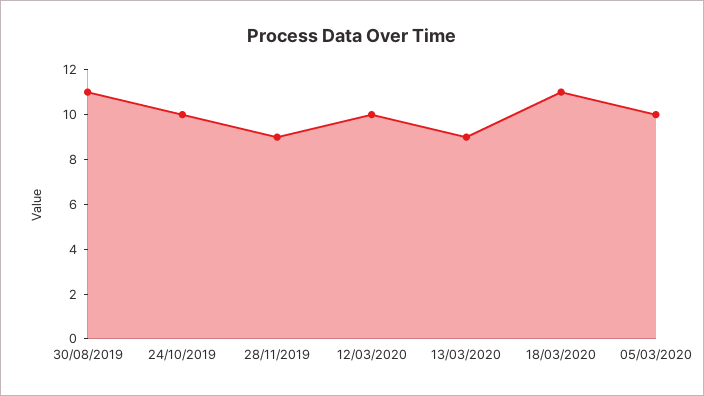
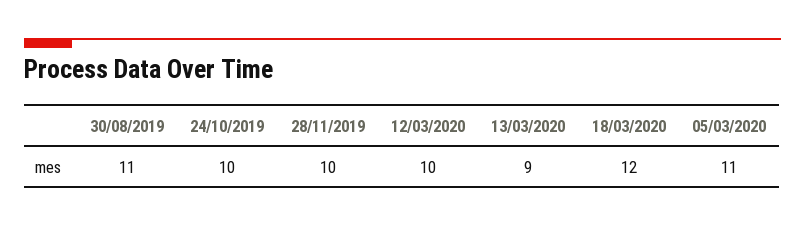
28/11/2019: 9 -> 10
18/03/2020: 11 -> 12
05/03/2020: 10 -> 11

